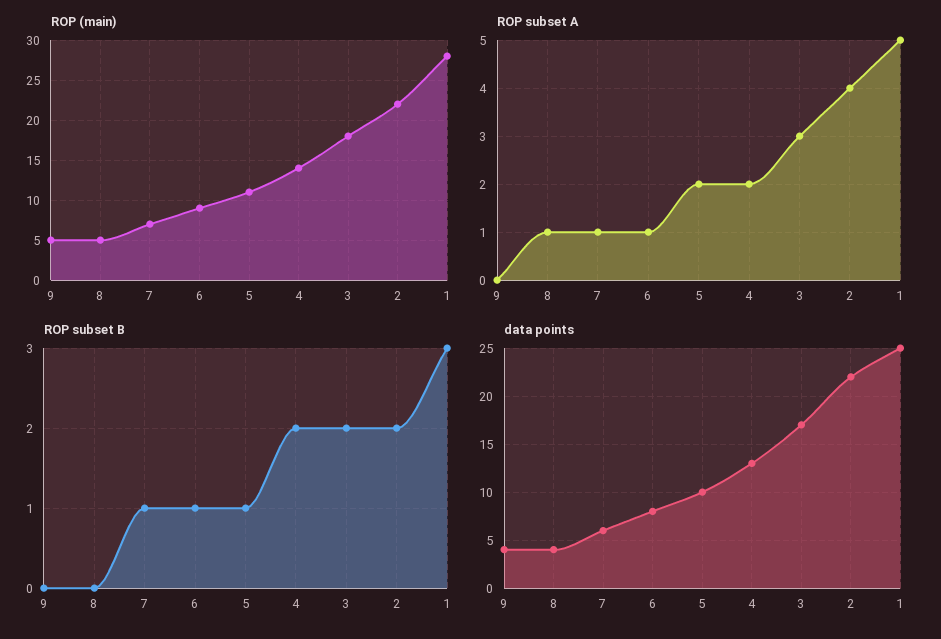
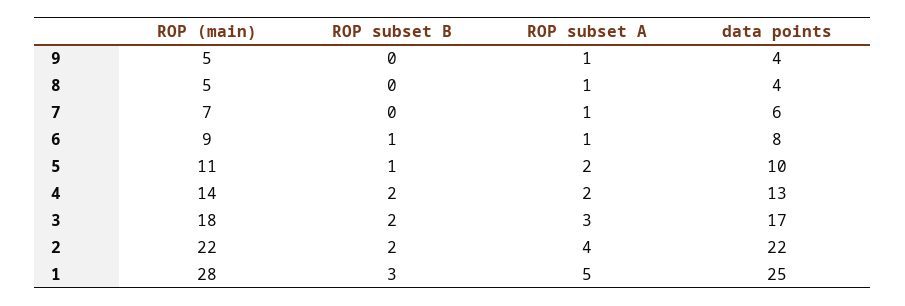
ROP subset A, 9: 0 -> 1
ROP subset B, 7: 1 -> 0

